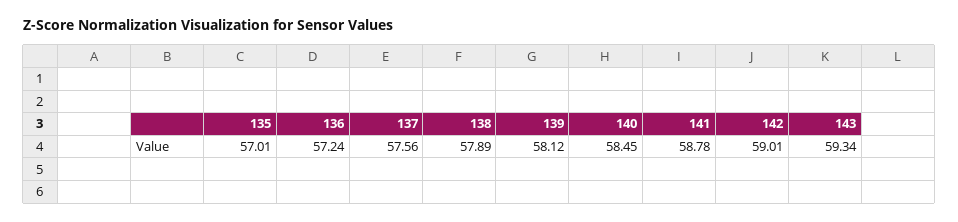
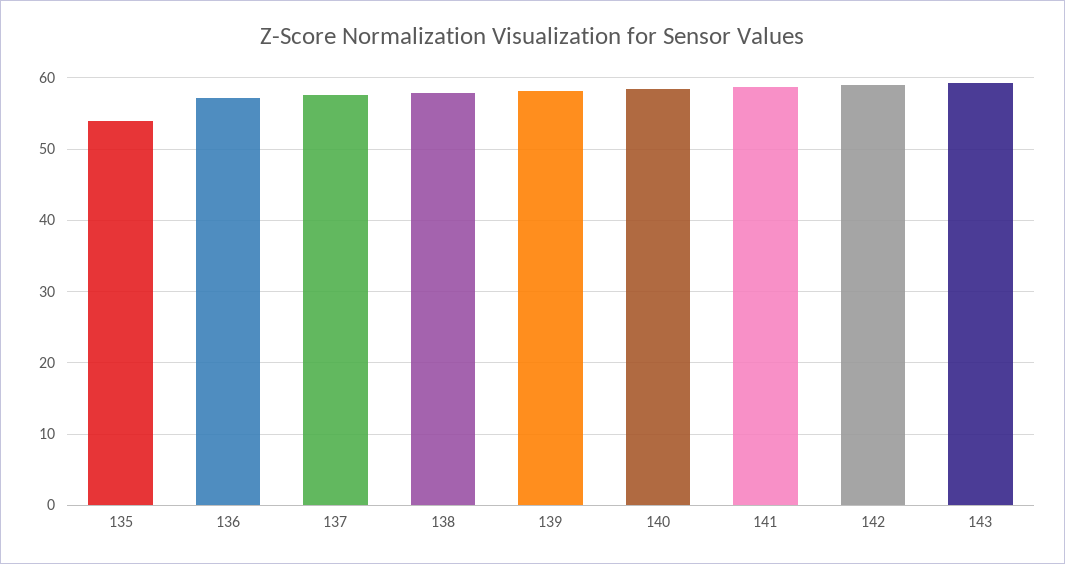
135: 57.01 -> 54

